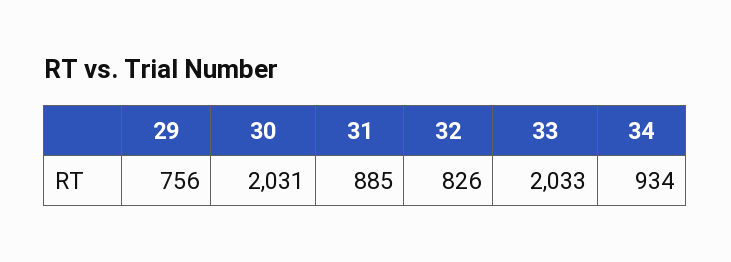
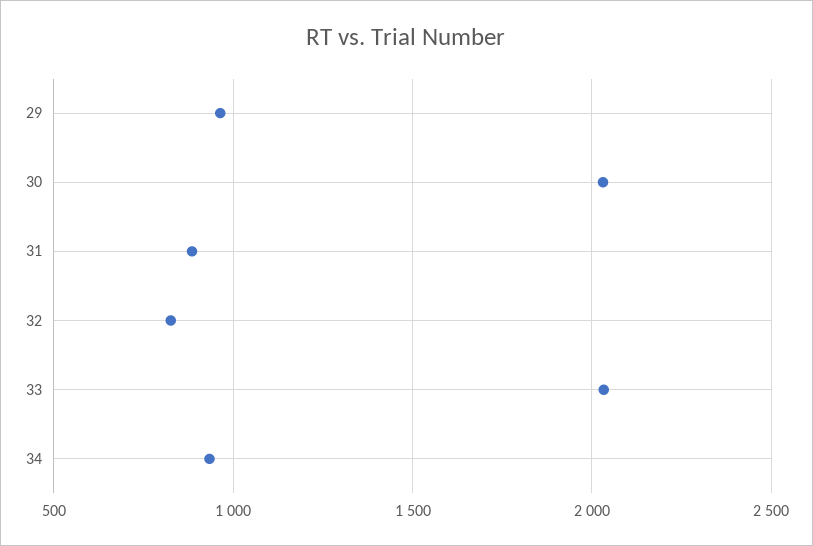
29: 756 -> 950

